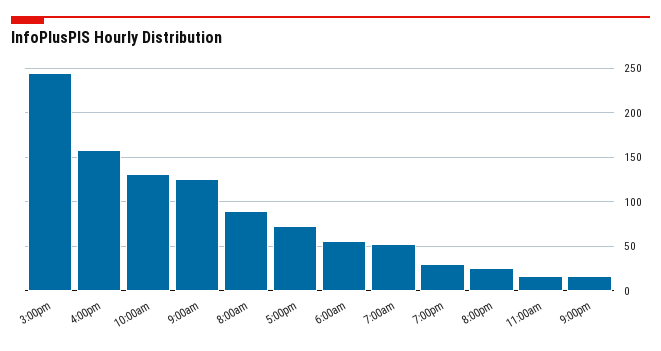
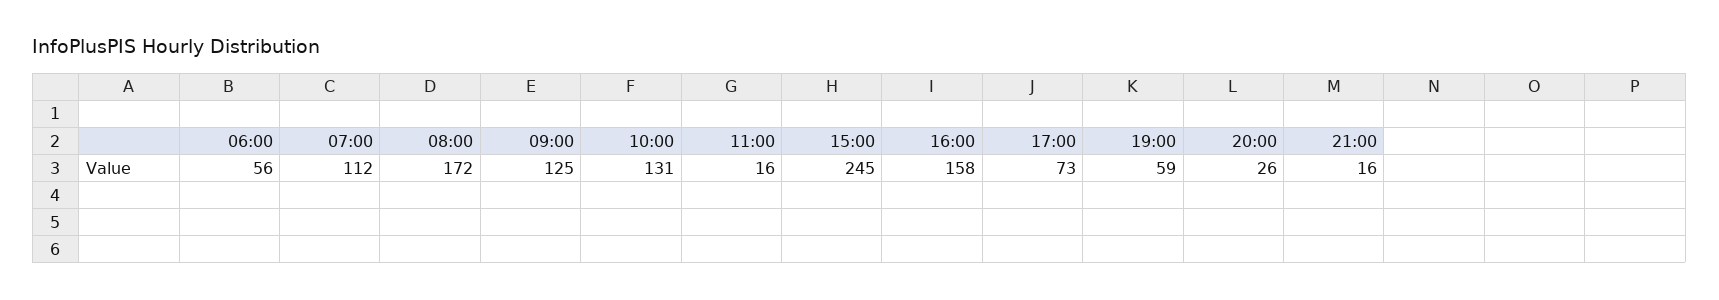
8:00am: 90 -> 172
7:00am: 50 -> 112
7:00pm: 30 -> 59

